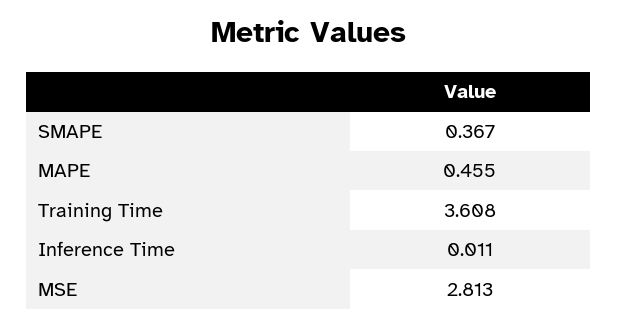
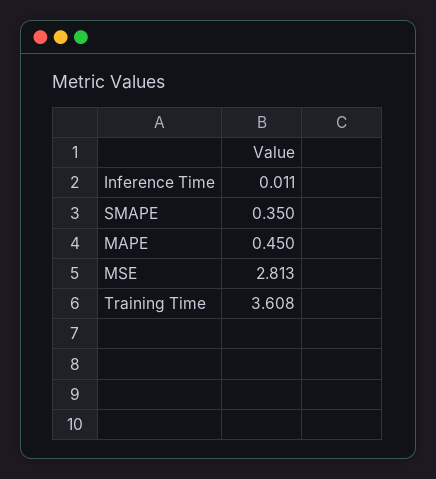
SMAPE: 0.367 -> 0.35
MAPE: 0.455 -> 0.45

